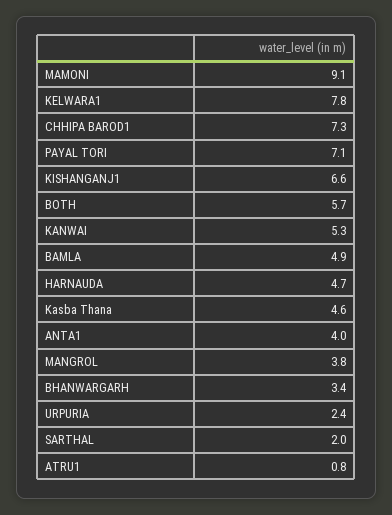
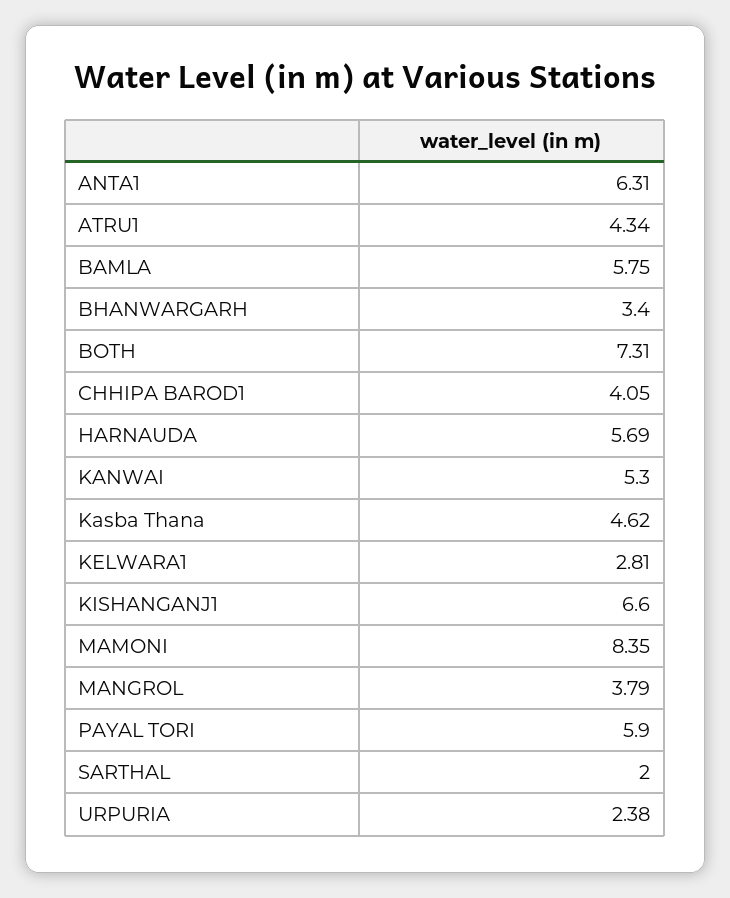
MAMONI: 9.1 -> 8.35
KELWARA1: 7.8 -> 2.81
CHHIPA BAROD1: 7.3 -> 4.05
PAYAL TORI: 7.1 -> 5.9
BOTH: 5.7 -> 7.31
BAMLA: 4.9 -> 5.75
HARNAUDA: 4.7 -> 5.69
ANTA1: 4 -> 6.31
ATRU1: 0.8 -> 4.34

